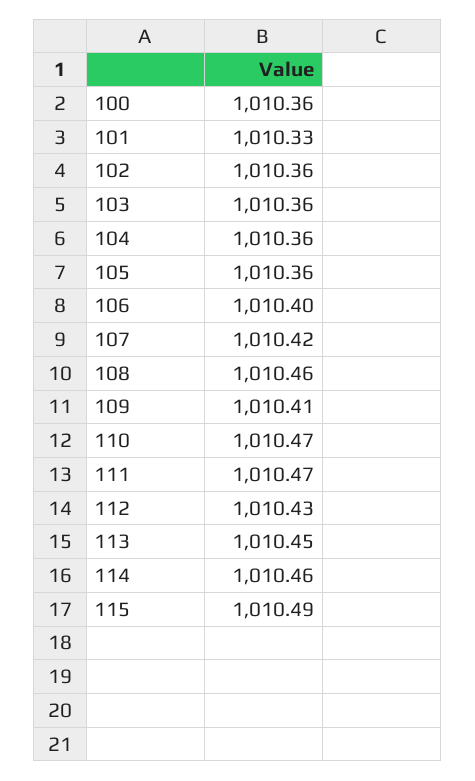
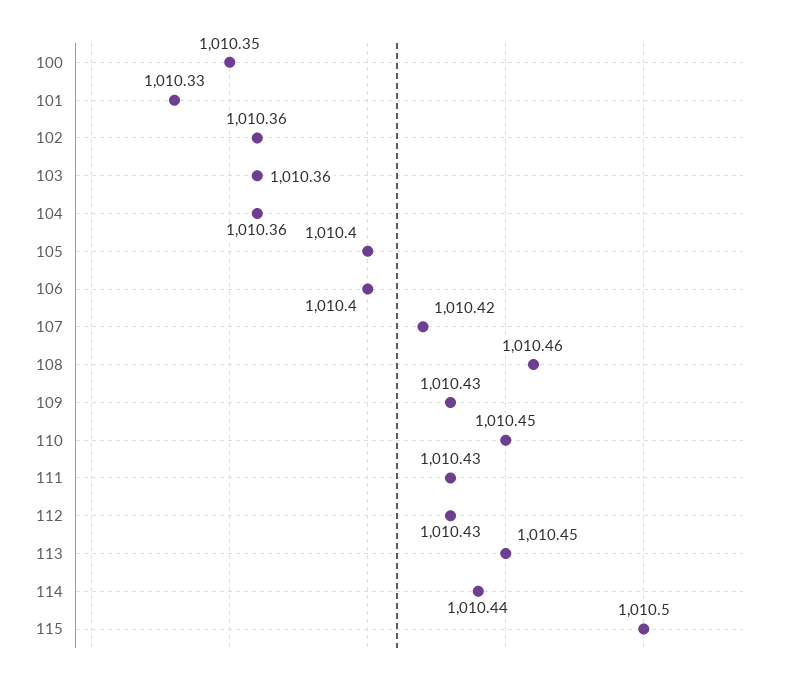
100: 1010.36 -> 1010.35
105: 1010.36 -> 1010.4
109: 1010.41 -> 1010.43
110: 1010.47 -> 1010.45
111: 1010.47 -> 1010.43
114: 1010.46 -> 1010.44
115: 1010.49 -> 1010.5

